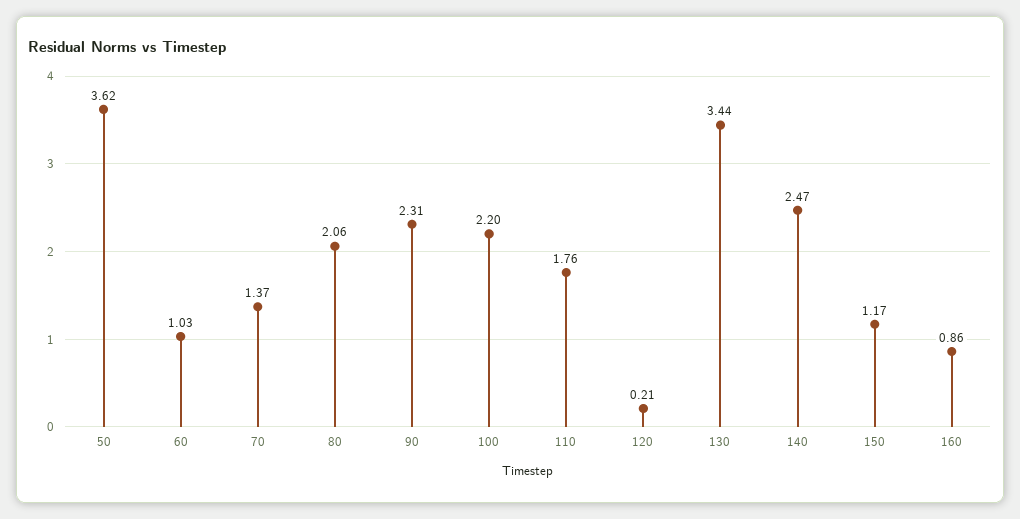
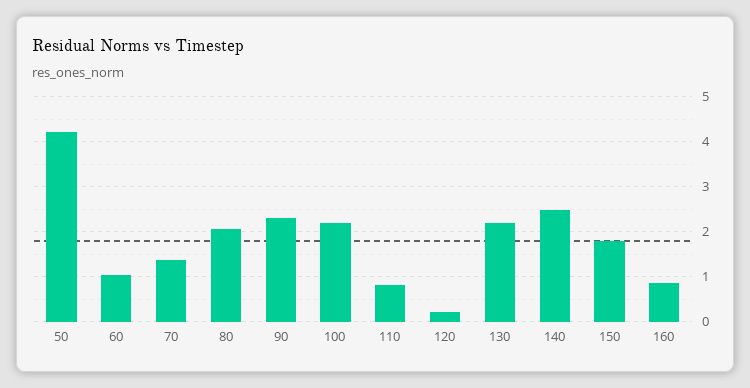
50: 3.62 -> 4.2
110: 1.76 -> 0.8
130: 3.44 -> 2.2
150: 1.17 -> 1.8

